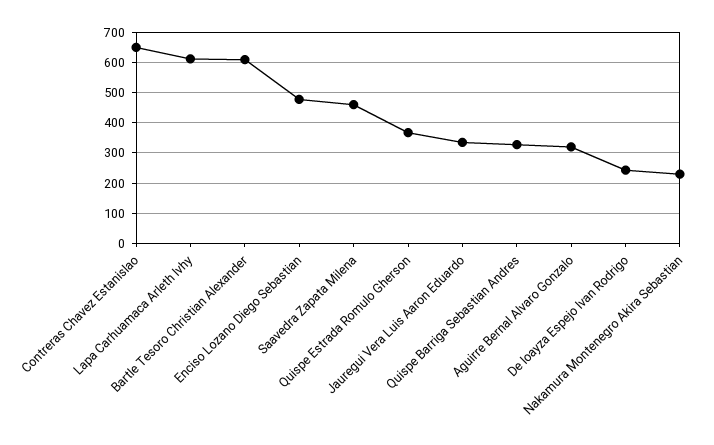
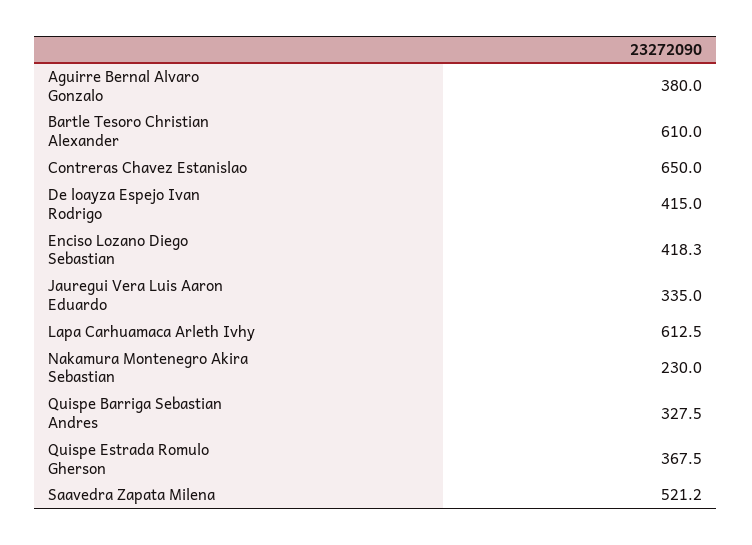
Enciso Lozano Diego Sebastian: 480 -> 418.3
Saavedra Zapata Milena: 460 -> 521.2
Aguirre Bernal Alvaro Gonzalo: 320 -> 380
De loayza Espejo Ivan Rodrigo: 240 -> 415

